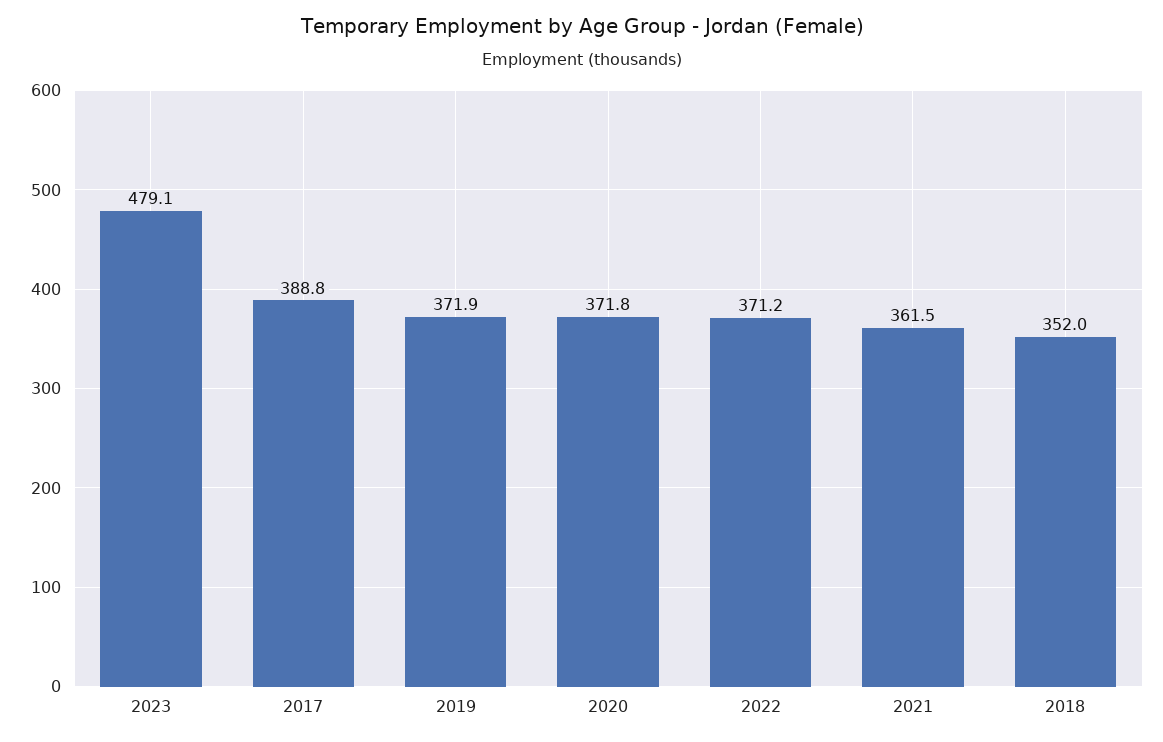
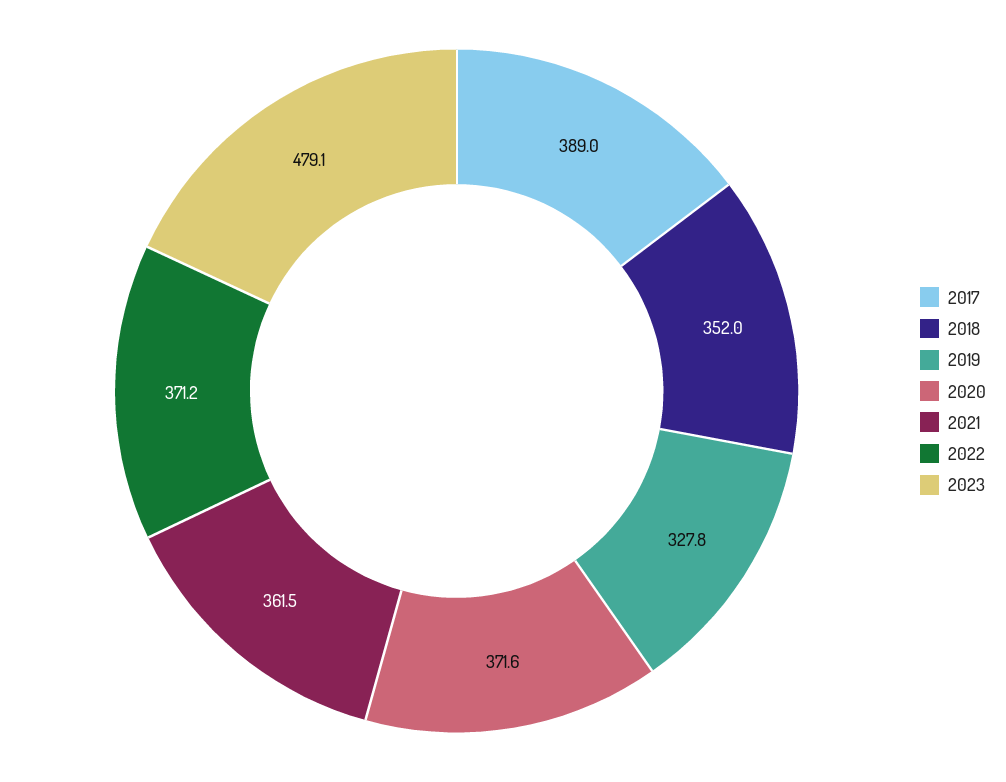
2017: 388.8 -> 389
2019: 371.9 -> 327.8
2020: 371.8 -> 371.6

